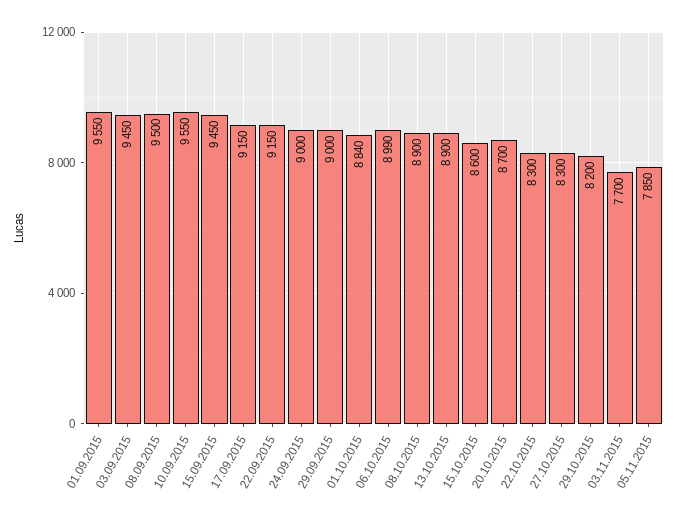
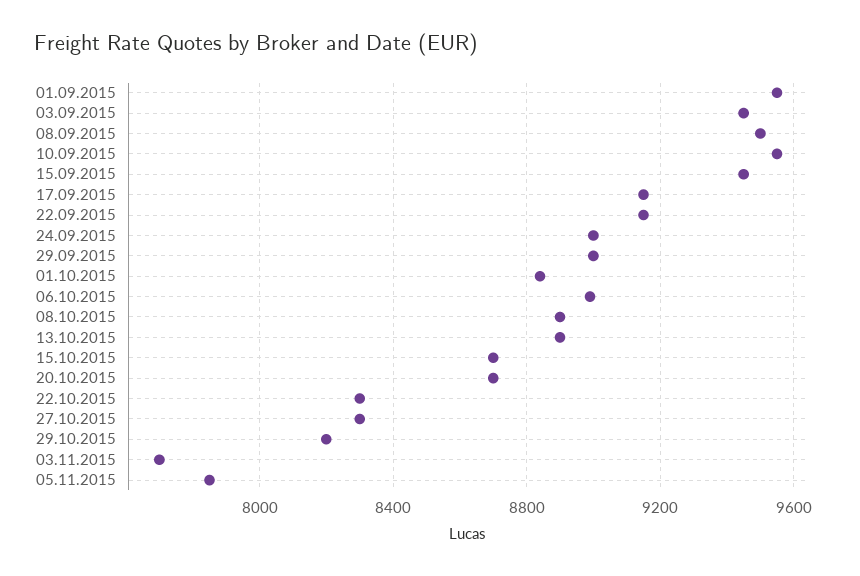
15.10.2015: 8600 -> 8700

